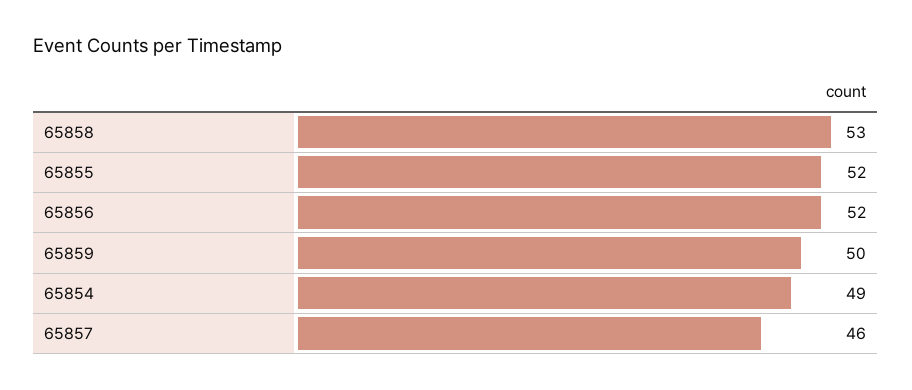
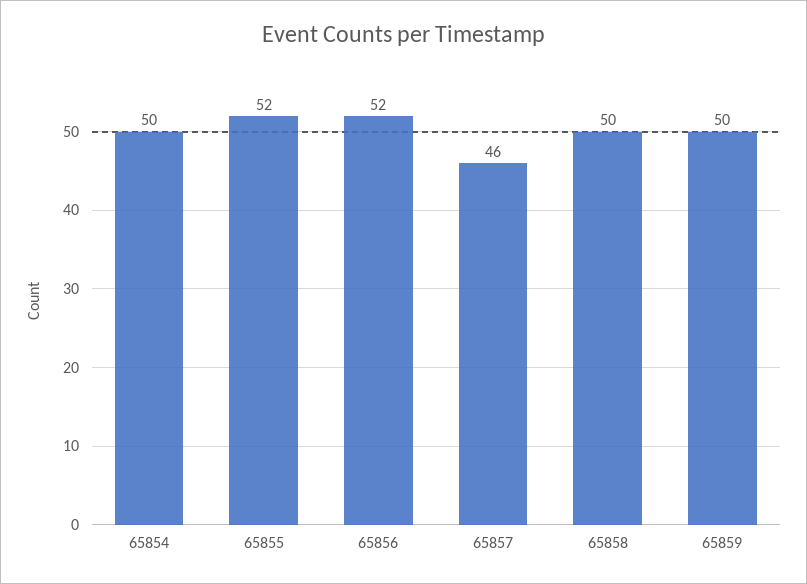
65858: 53 -> 50
65854: 49 -> 50

